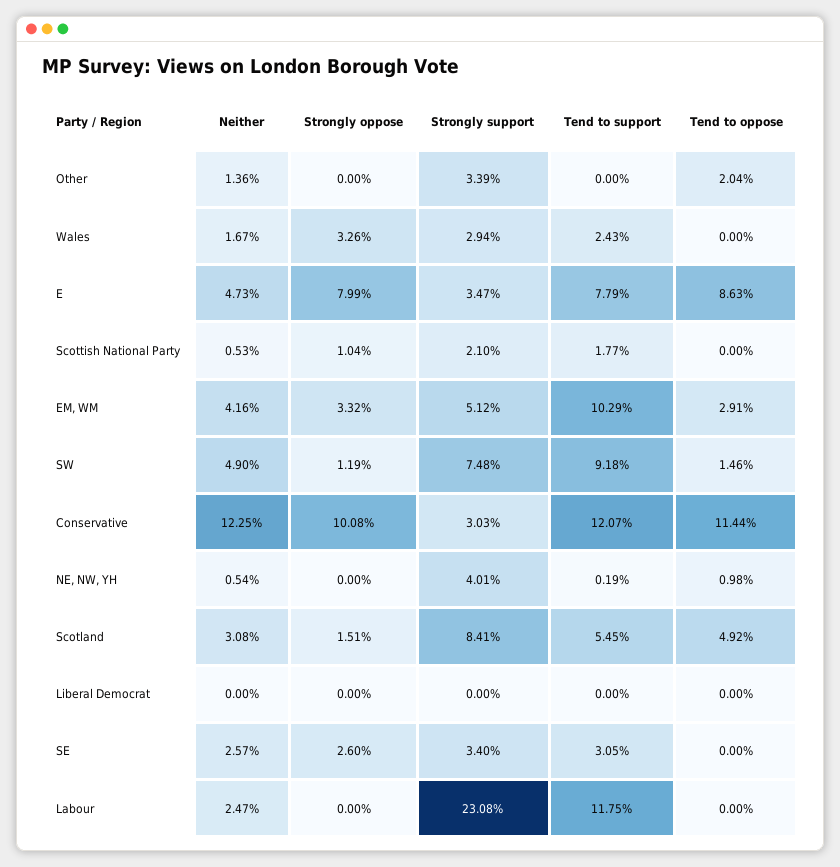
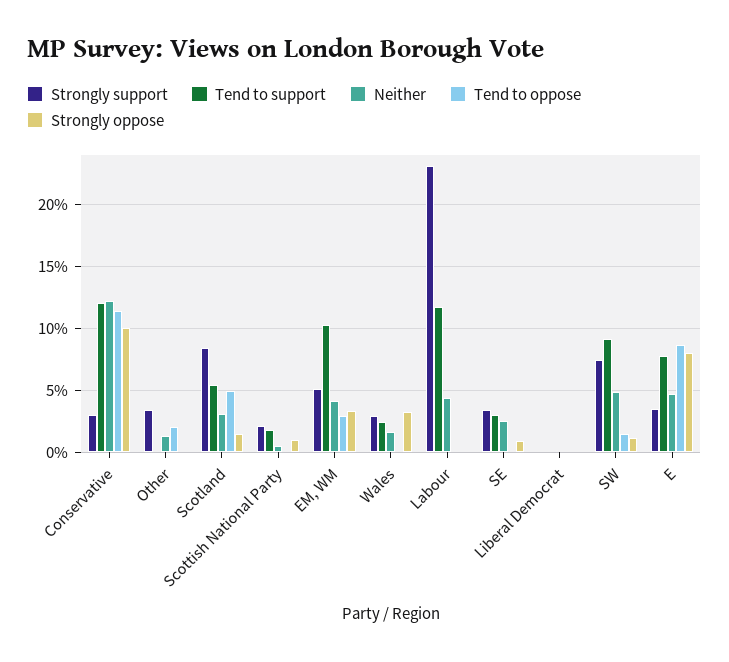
Neither, NE, NW, YH: 0.54 -> none
Strongly oppose, NE, NW, YH: 0 -> none
Strongly support, NE, NW, YH: 4.01 -> none
Tend to support, NE, NW, YH: 0.19 -> none
Tend to oppose, NE, NW, YH: 0.98 -> none
Strongly oppose, SE: 2.6 -> 1
Neither, Labour: 2.47 -> 4.5

